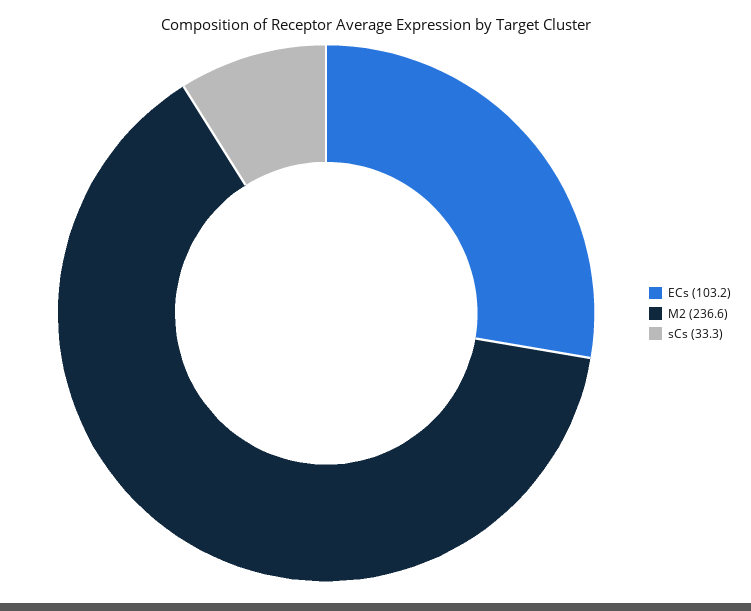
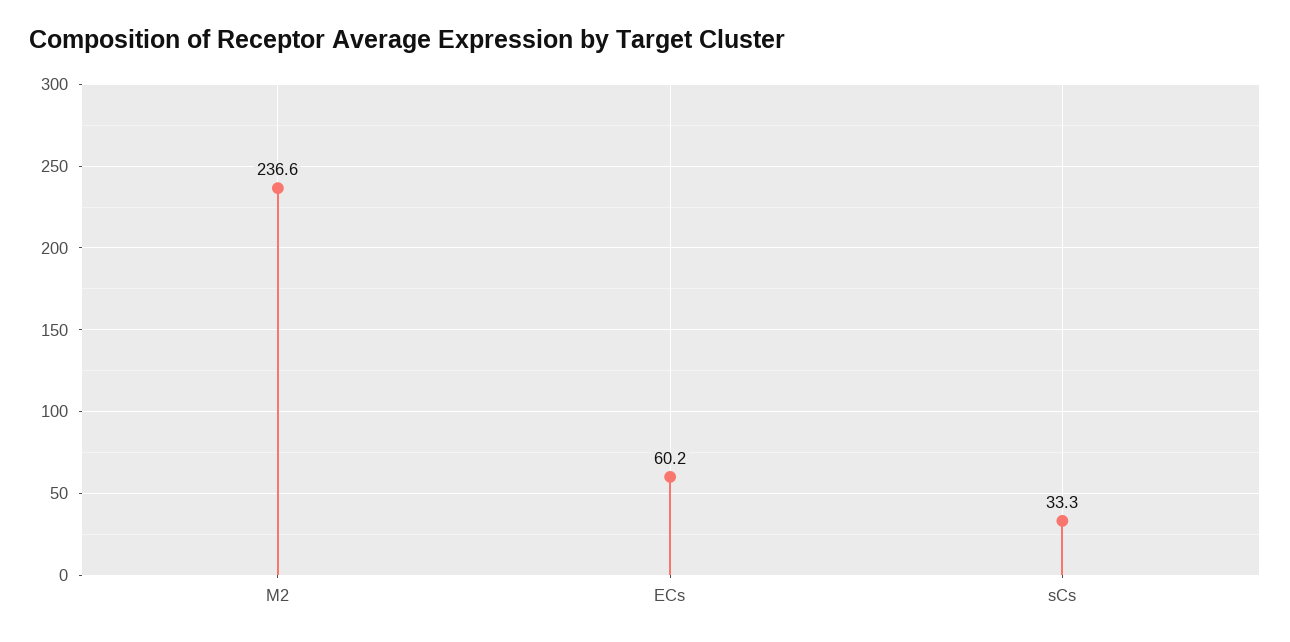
ECs: 103.2 -> 60.2

